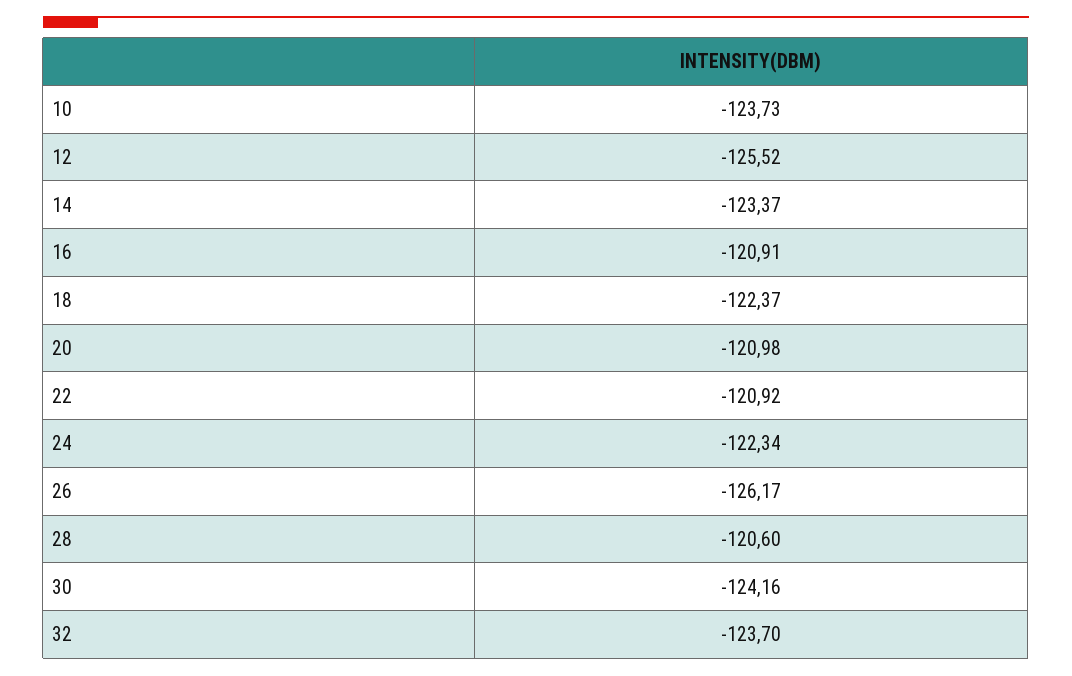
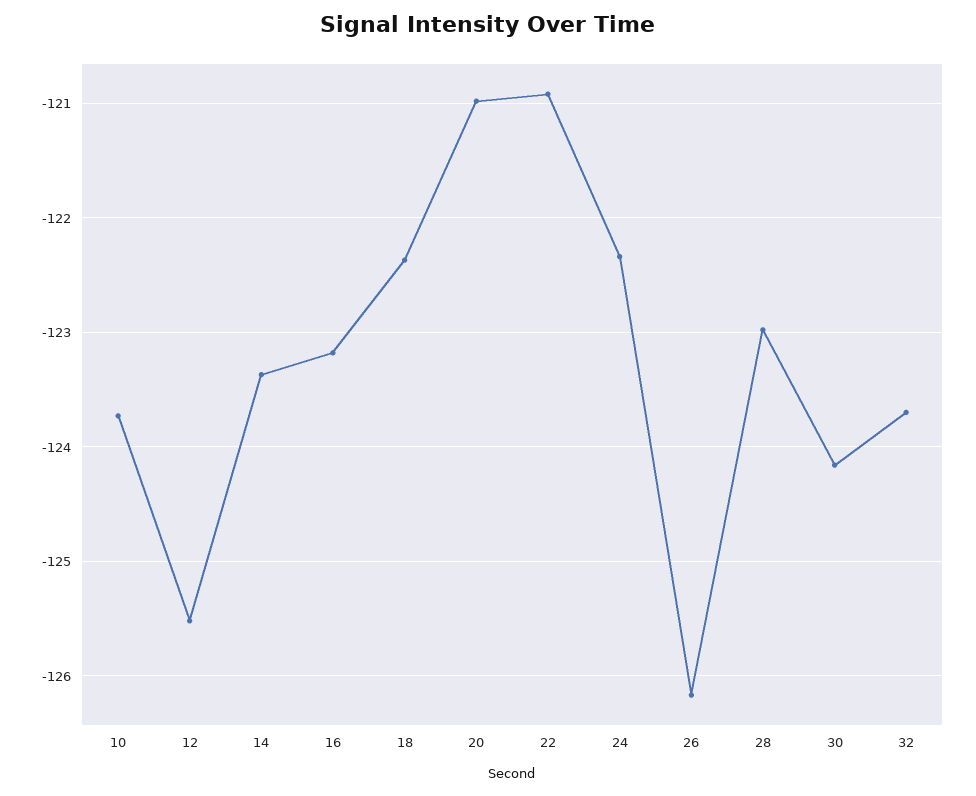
16: -120.91 -> -123.2
28: -120.6 -> -123

